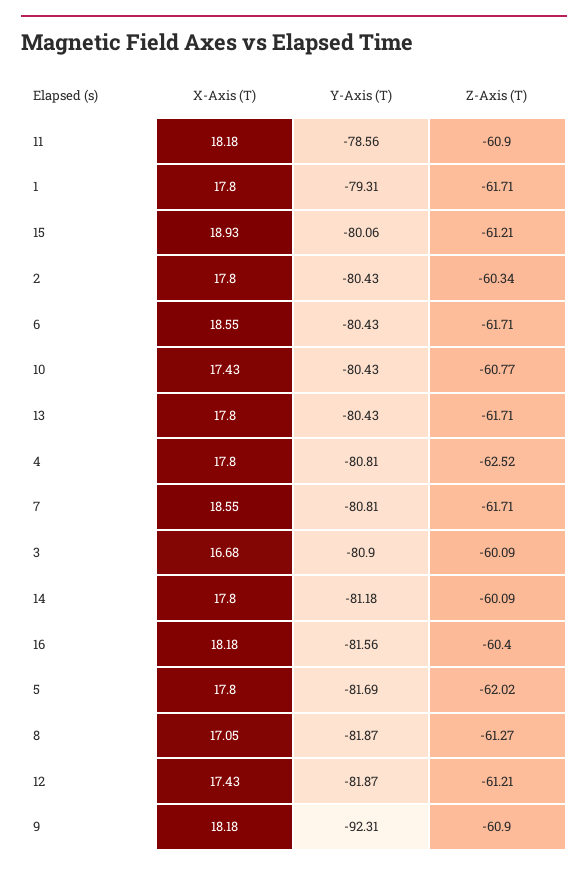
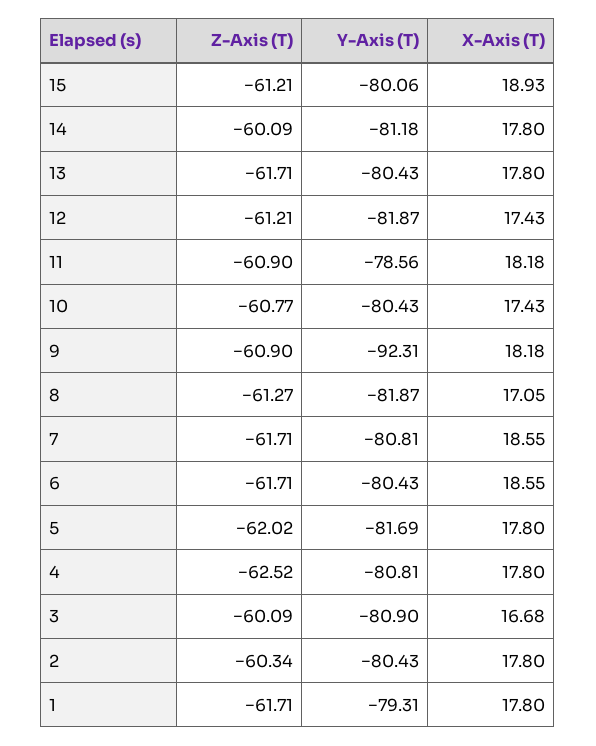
X-Axis (T), 16: 18.18 -> none
Y-Axis (T), 16: -81.56 -> none
Z-Axis (T), 16: -60.4 -> none

